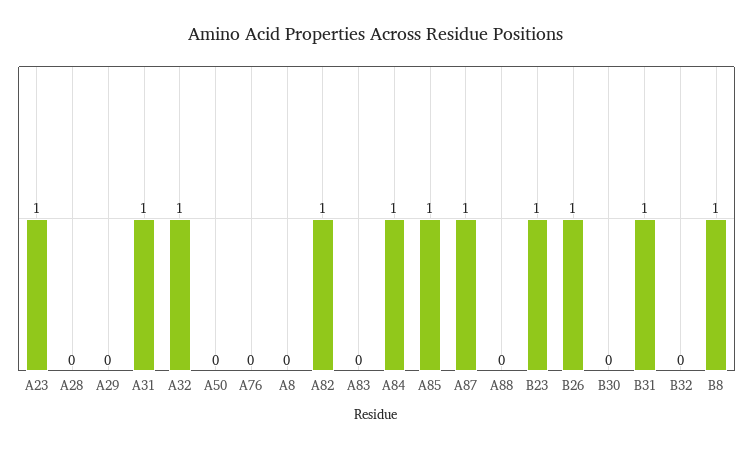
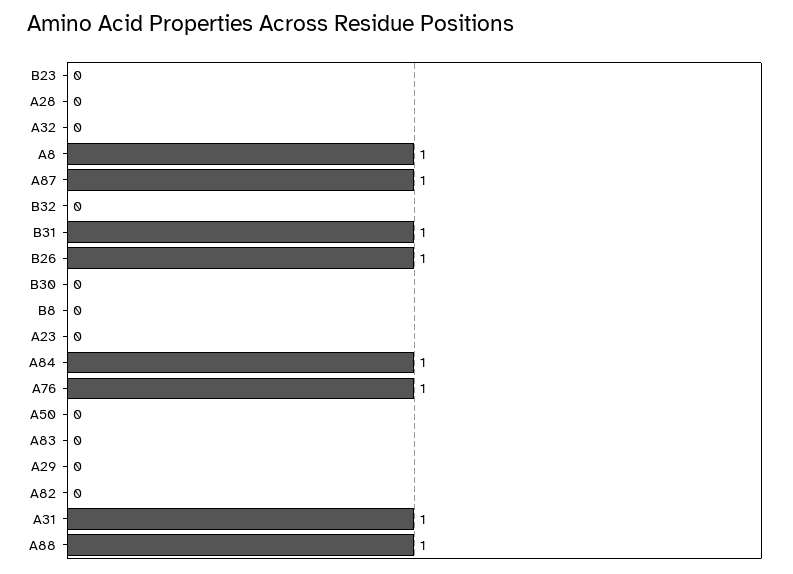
A23: 1 -> 0
A32: 1 -> 0
A76: 0 -> 1
A8: 0 -> 1
A82: 1 -> 0
A85: 1 -> none
A88: 0 -> 1
B23: 1 -> 0
B8: 1 -> 0

